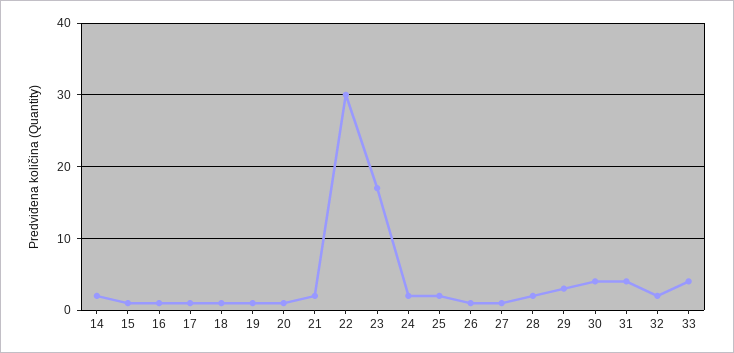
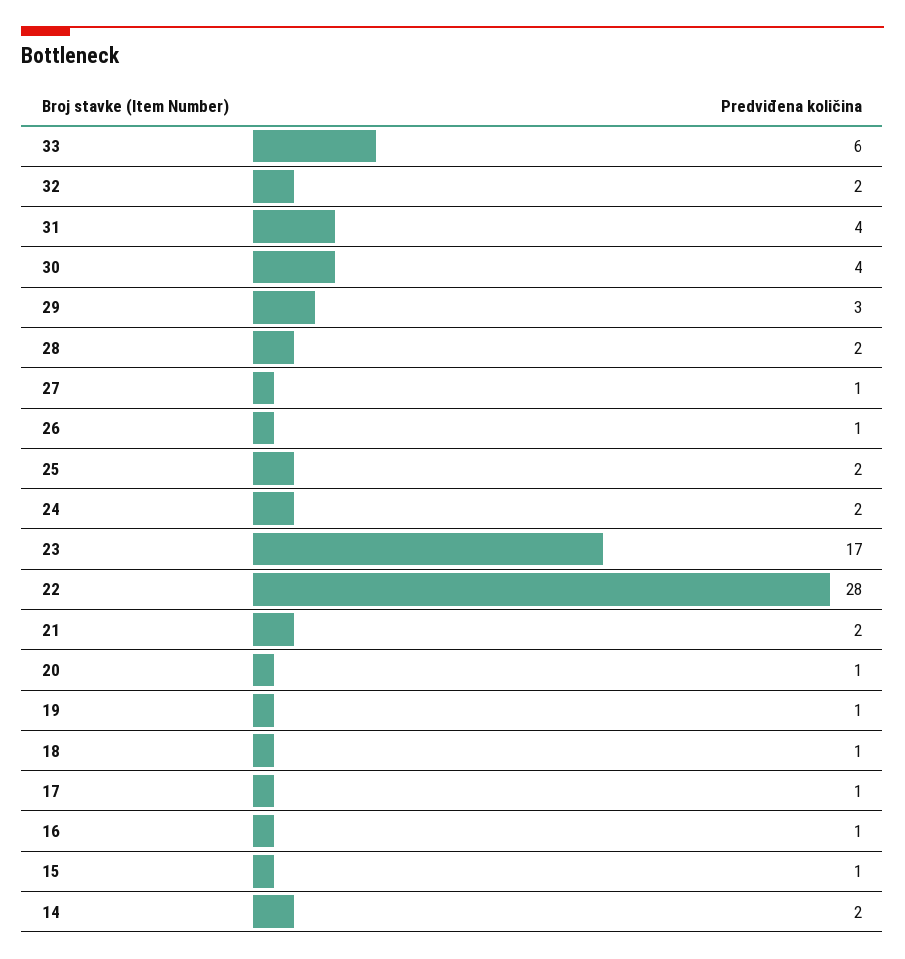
22: 30 -> 28
33: 4 -> 6

